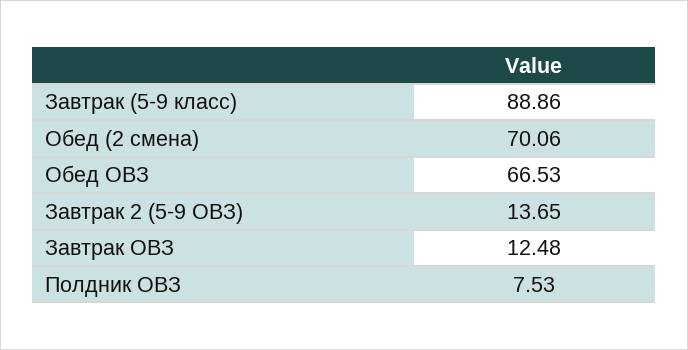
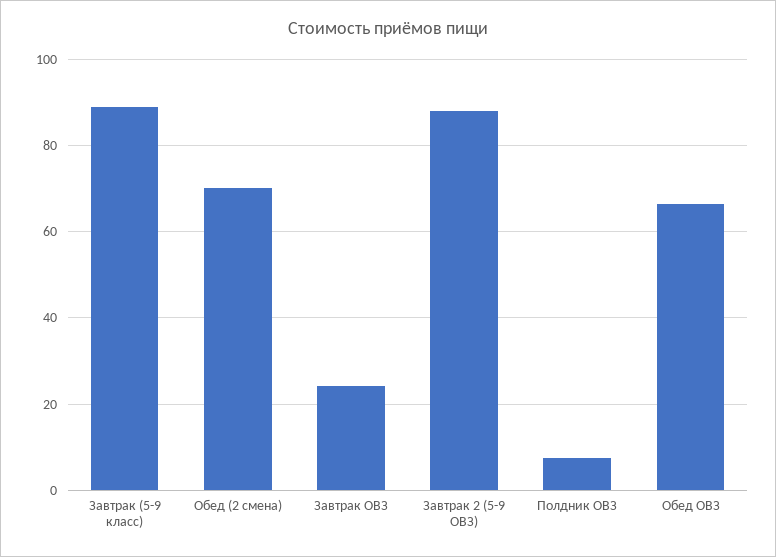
Завтрак 2 (5-9 ОВЗ): 13.65 -> 88
Завтрак ОВЗ: 12.48 -> 24

